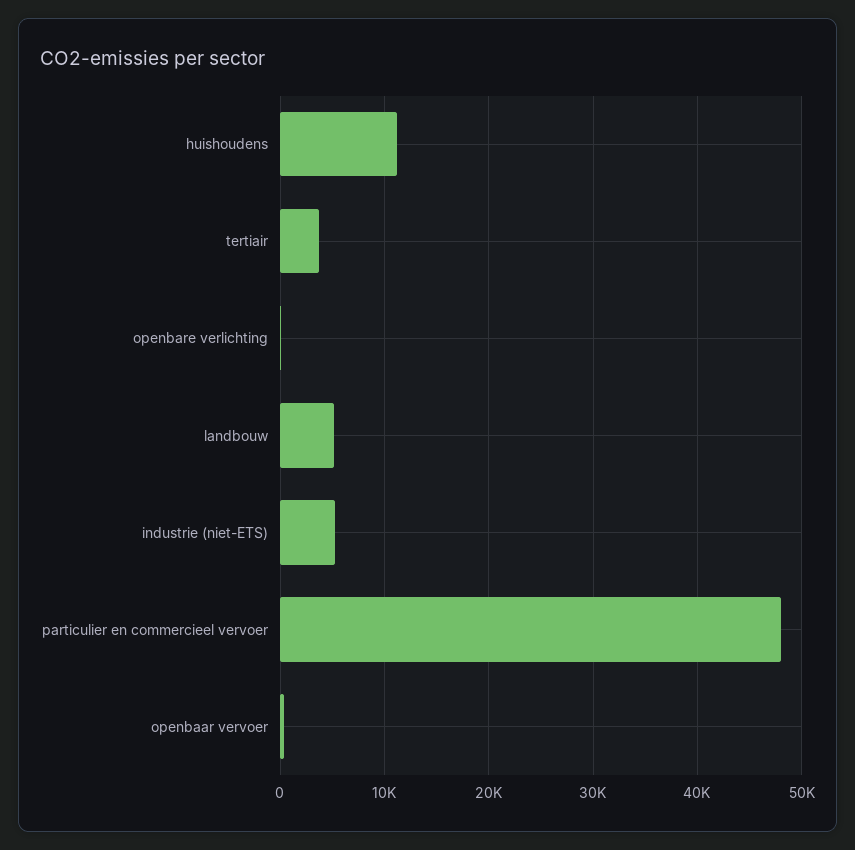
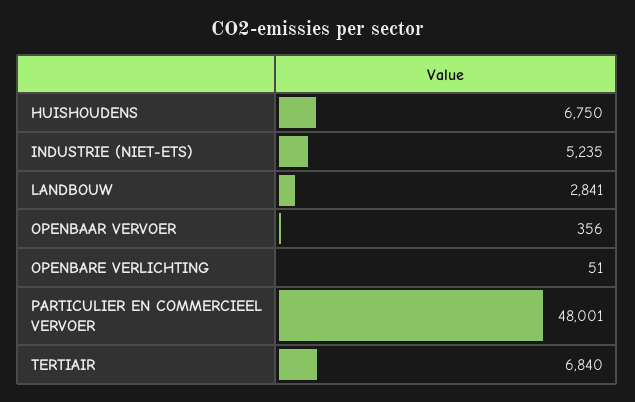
huishoudens: 11000 -> 6750
tertiair: 4000 -> 6840
landbouw: 5000 -> 2841

